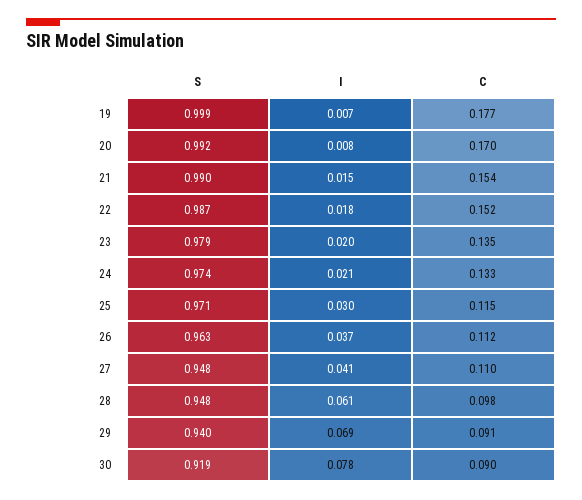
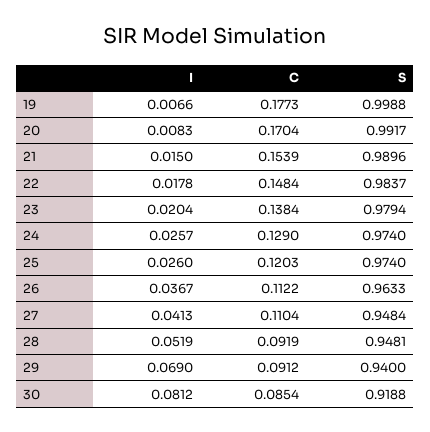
S, 22: 0.987 -> 0.9837
C, 22: 0.152 -> 0.1484
C, 23: 0.135 -> 0.1384
I, 24: 0.021 -> 0.0257
C, 24: 0.133 -> 0.129
S, 25: 0.971 -> 0.974
I, 25: 0.03 -> 0.026
C, 25: 0.115 -> 0.1203
I, 28: 0.061 -> 0.0519
C, 28: 0.098 -> 0.0919
I, 30: 0.078 -> 0.0812
C, 30: 0.09 -> 0.0854

